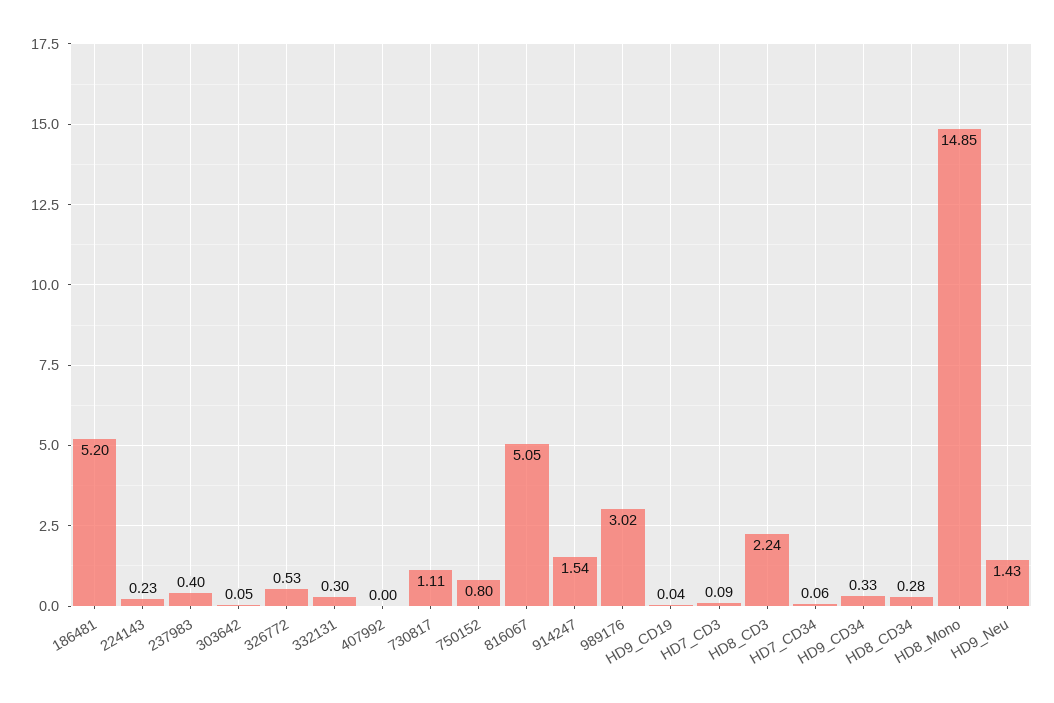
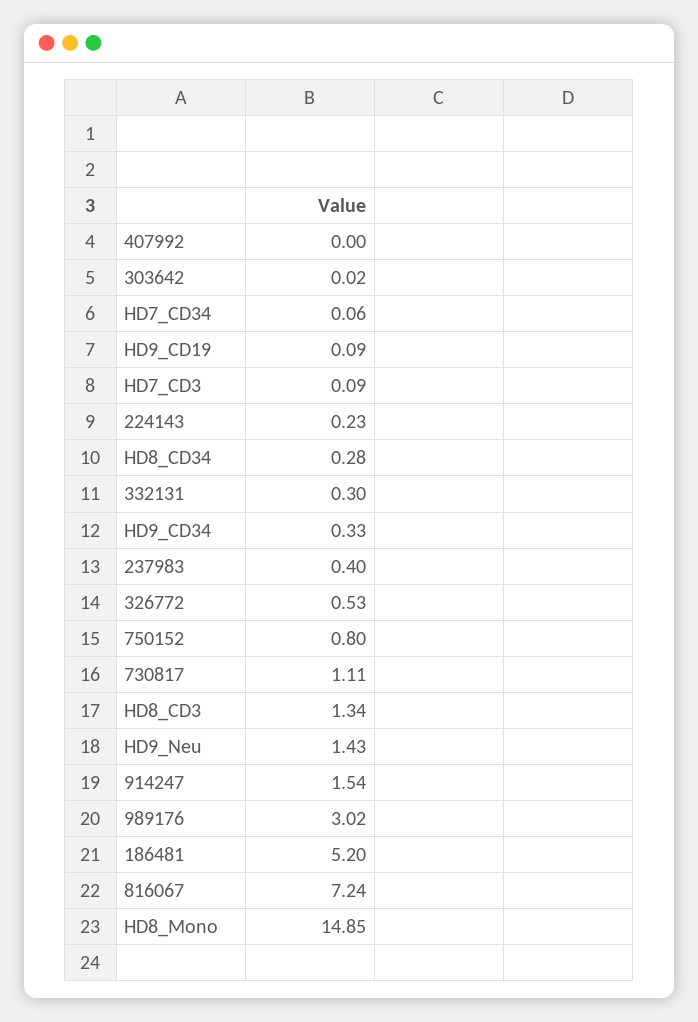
303642: 0.05 -> 0.02
816067: 5.05 -> 7.24
HD9_CD19: 0.04 -> 0.09
HD8_CD3: 2.24 -> 1.34

